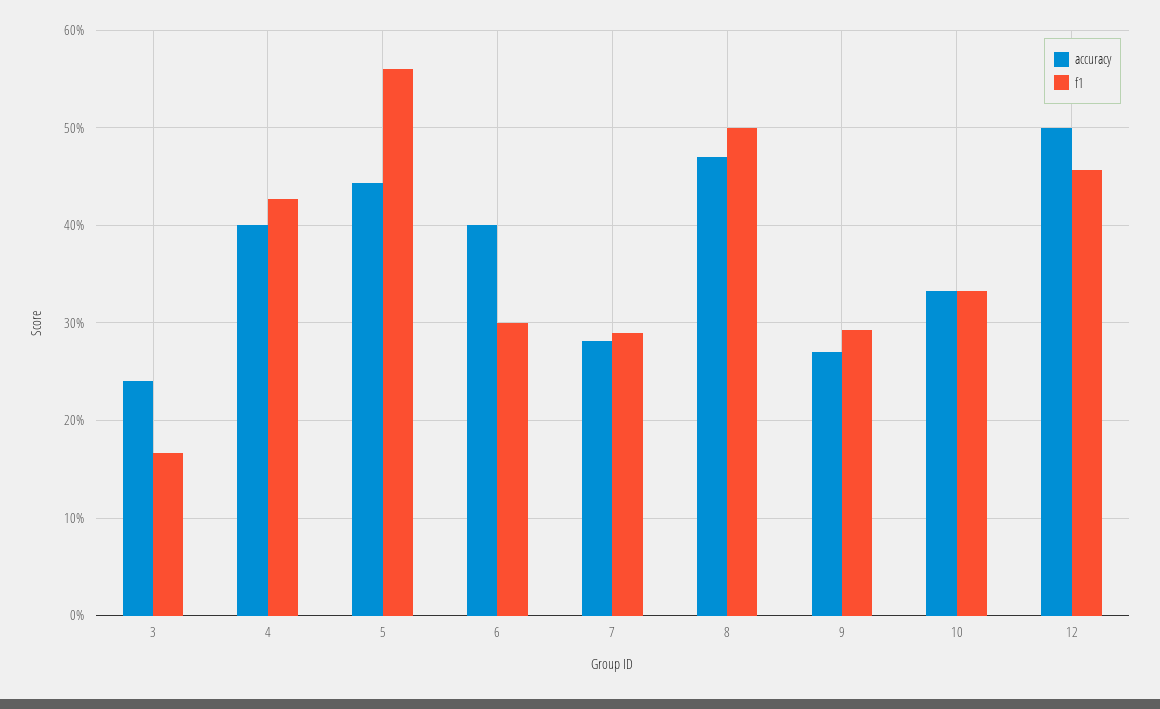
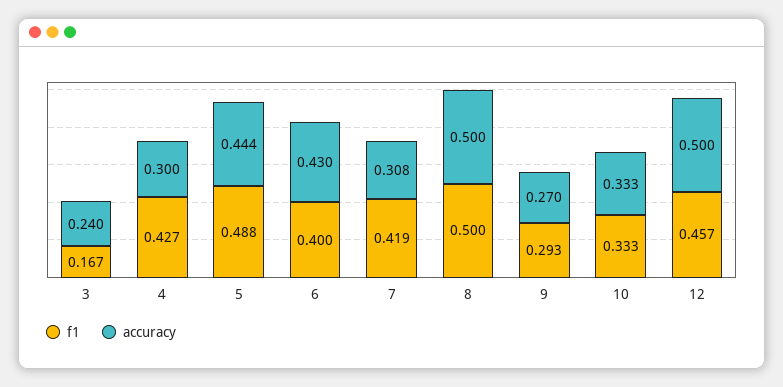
accuracy, 4: 0.4 -> 0.3
f1, 5: 0.56 -> 0.488
accuracy, 6: 0.4 -> 0.43
f1, 6: 0.3 -> 0.4
accuracy, 7: 0.28 -> 0.308
f1, 7: 0.29 -> 0.419
accuracy, 8: 0.47 -> 0.5

